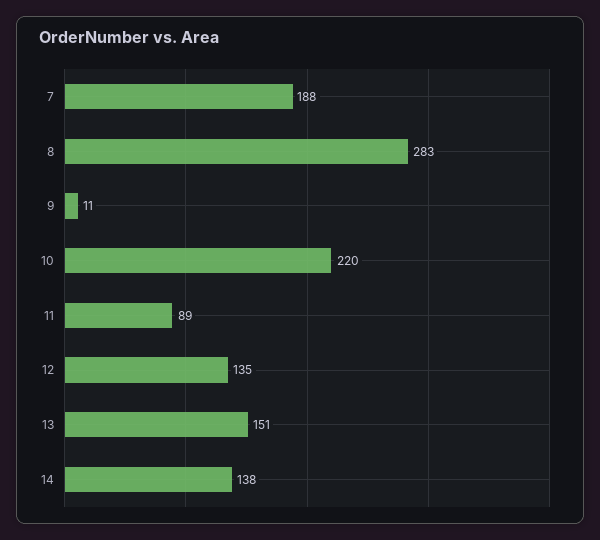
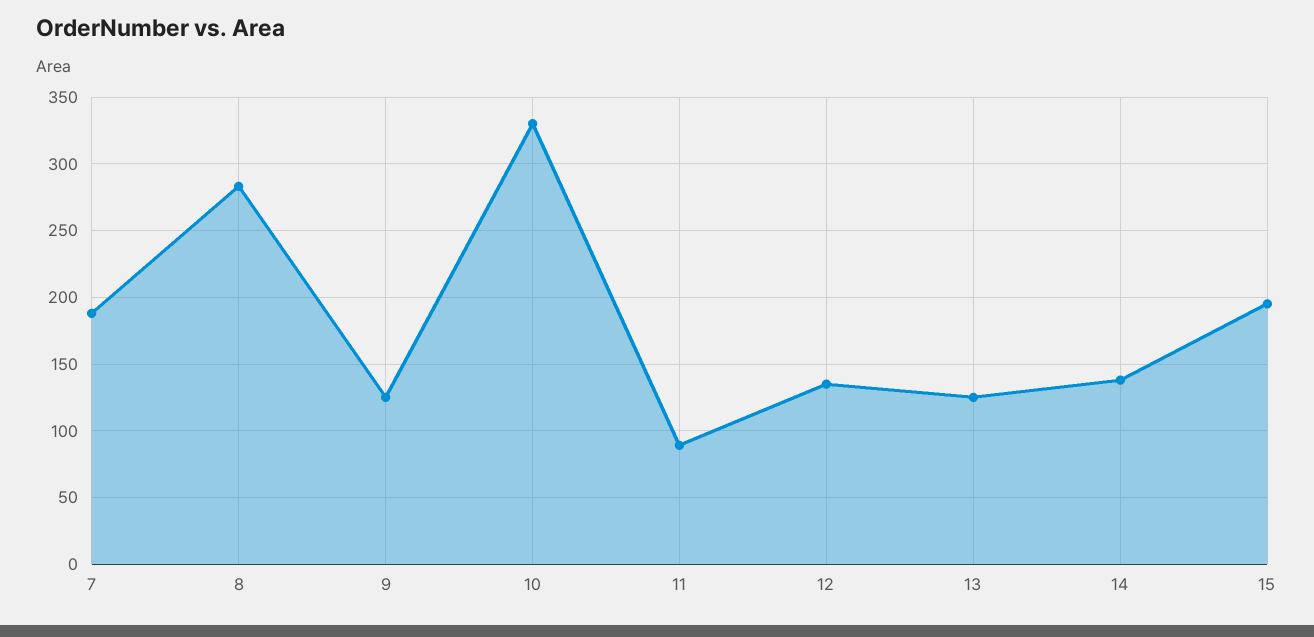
9: 11 -> 125
10: 220 -> 330
13: 151 -> 125
15: none -> 195

